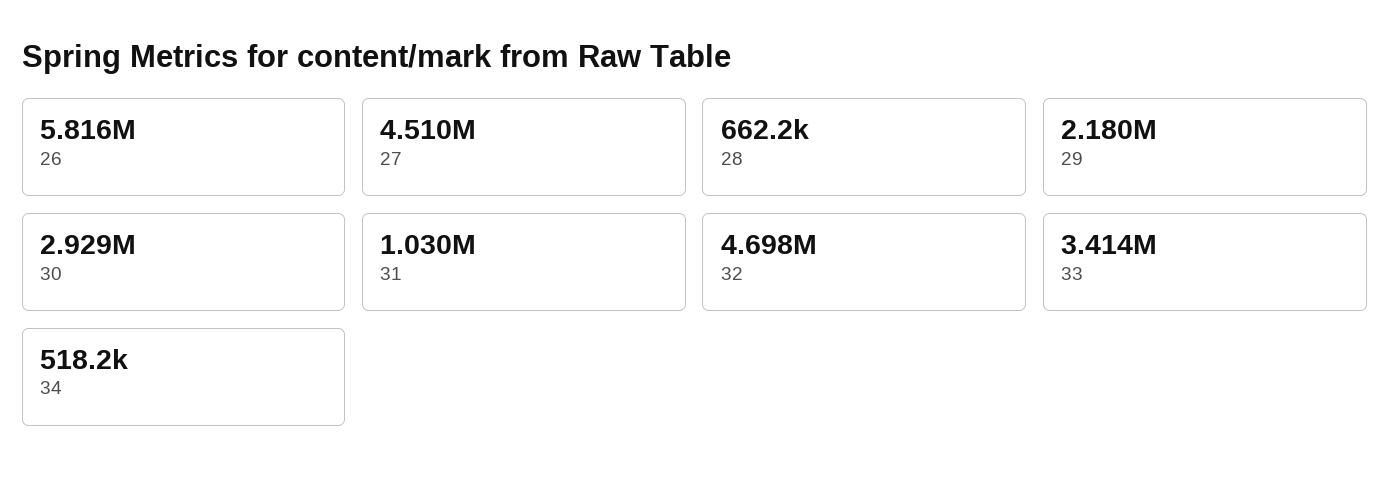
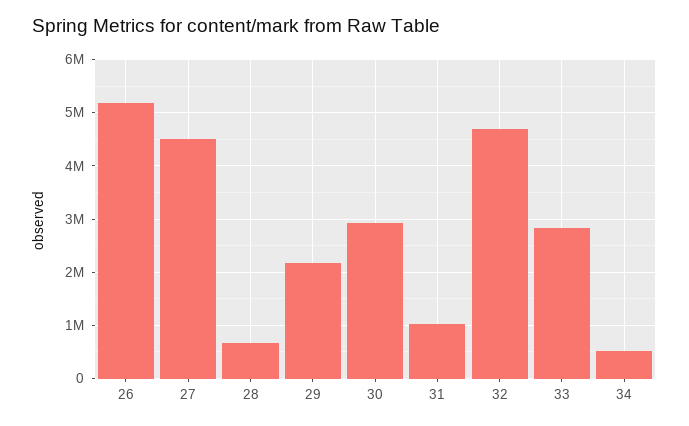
26: 5816000 -> 5200000
33: 3414000 -> 2800000

